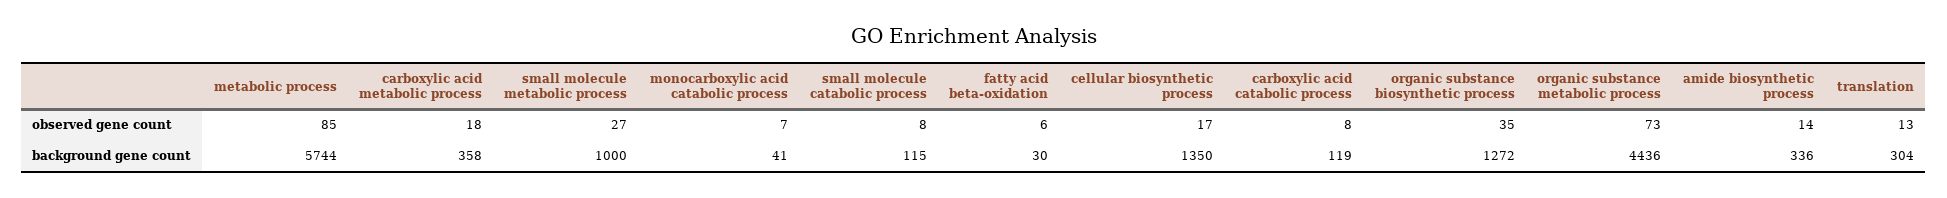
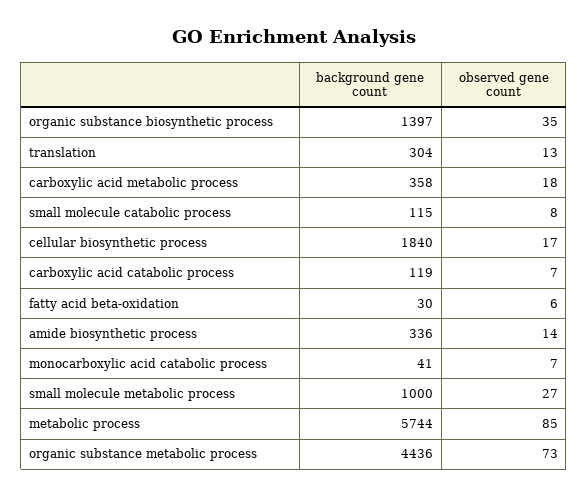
carboxylic acid catabolic process, observed gene count: 8 -> 7
cellular biosynthetic process, background gene count: 1350 -> 1840
organic substance biosynthetic process, background gene count: 1272 -> 1397

